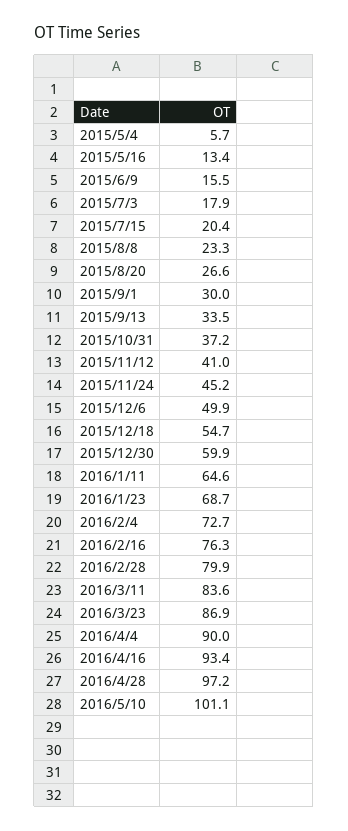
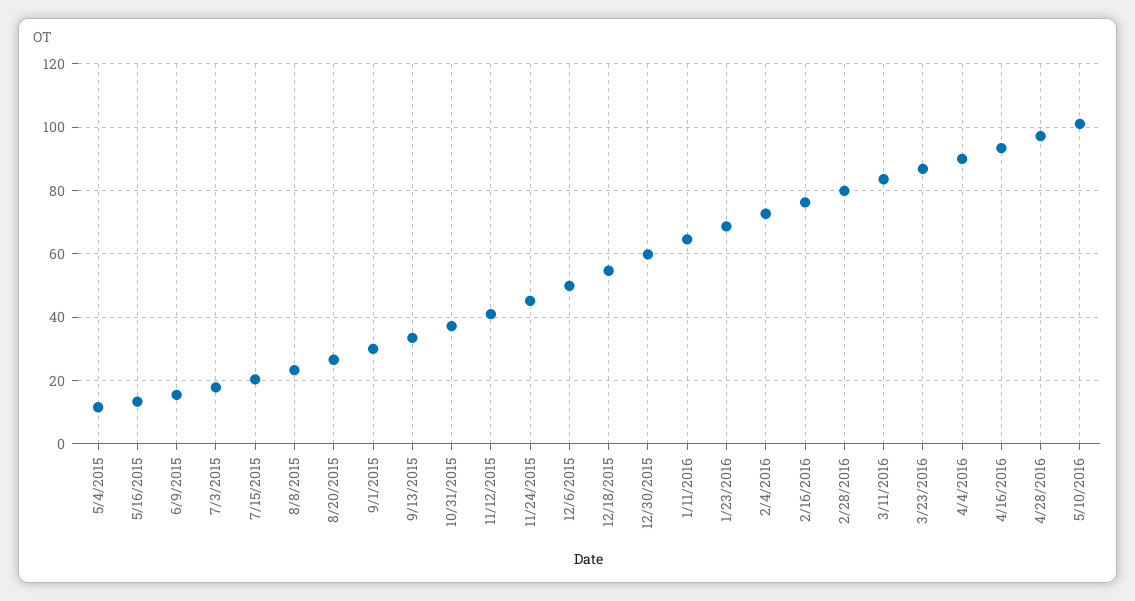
2015/5/4: 5.7 -> 12

